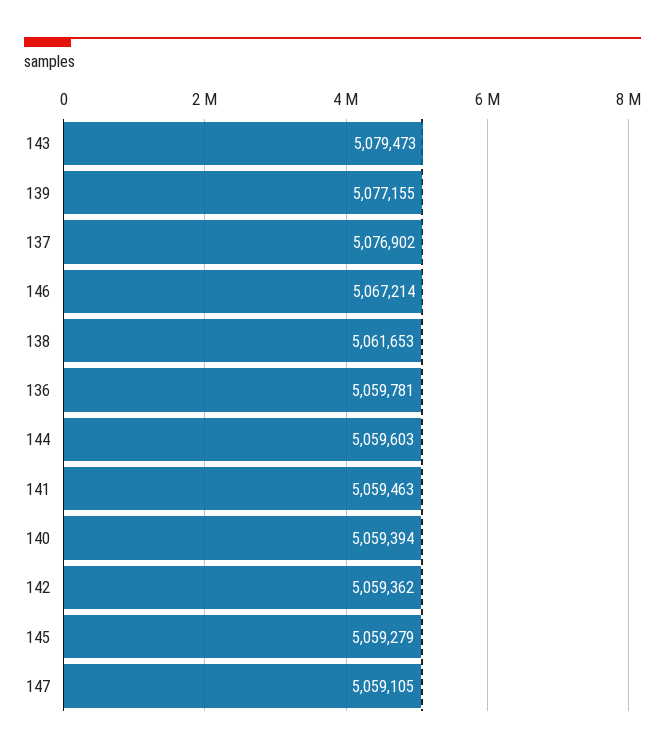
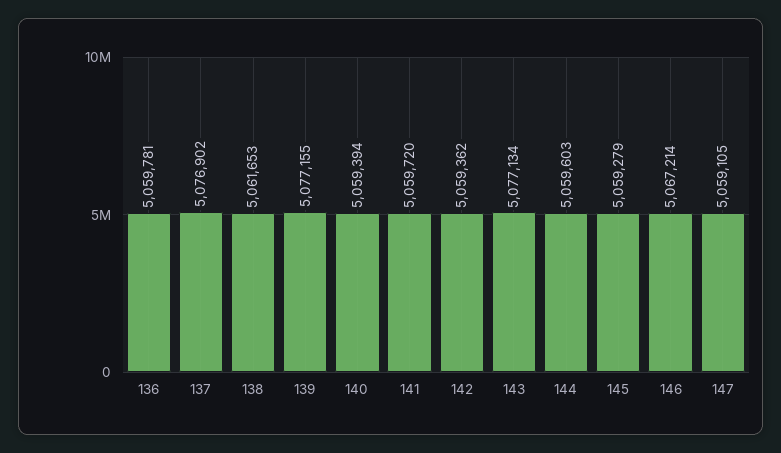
143: 5079473 -> 5077134
141: 5059463 -> 5059720

